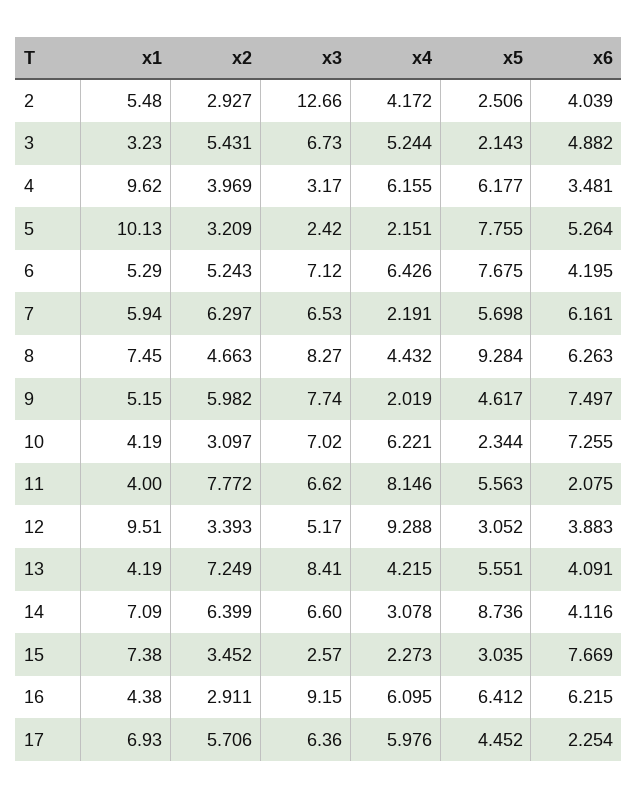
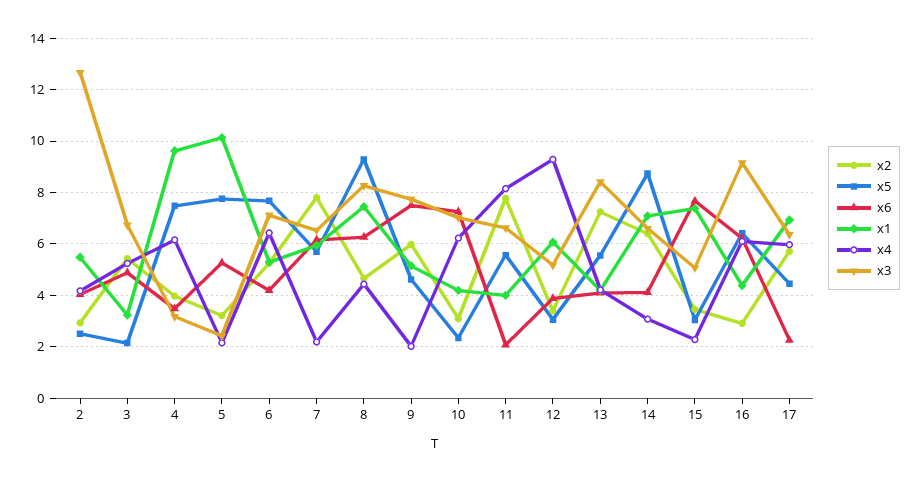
x5, 4: 6.177 -> 7.5
x2, 7: 6.297 -> 7.75
x1, 12: 9.51 -> 6
x3, 15: 2.57 -> 5

